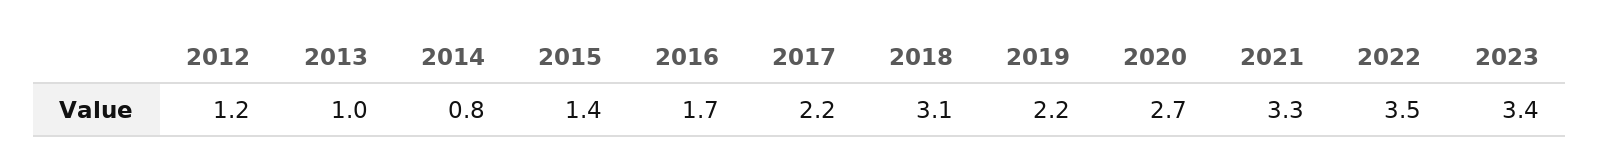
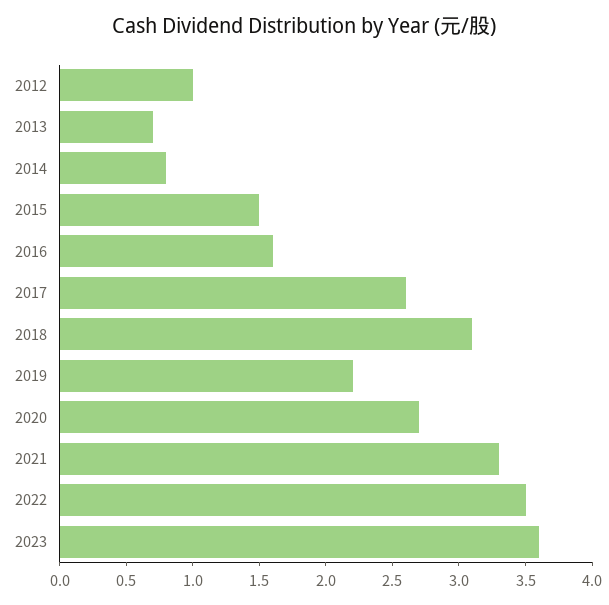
2012: 1.2 -> 1
2013: 1 -> 0.7
2015: 1.4 -> 1.5
2016: 1.7 -> 1.6
2017: 2.2 -> 2.6
2023: 3.4 -> 3.6

